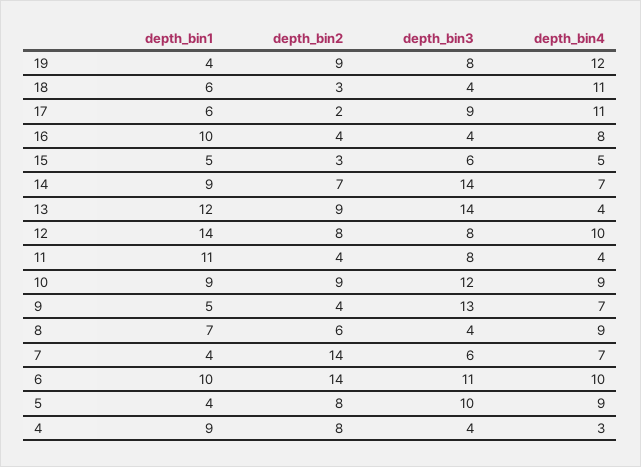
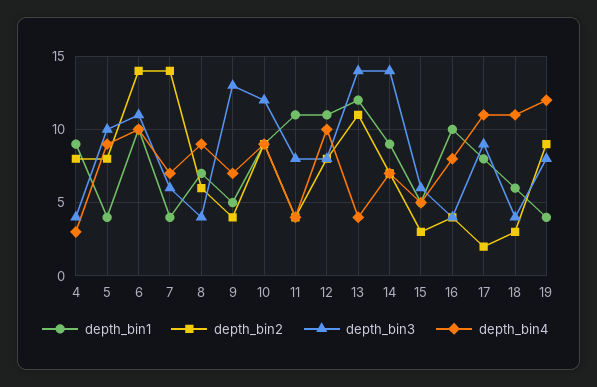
depth_bin1, 17: 6 -> 8
depth_bin2, 13: 9 -> 11
depth_bin1, 12: 14 -> 11

